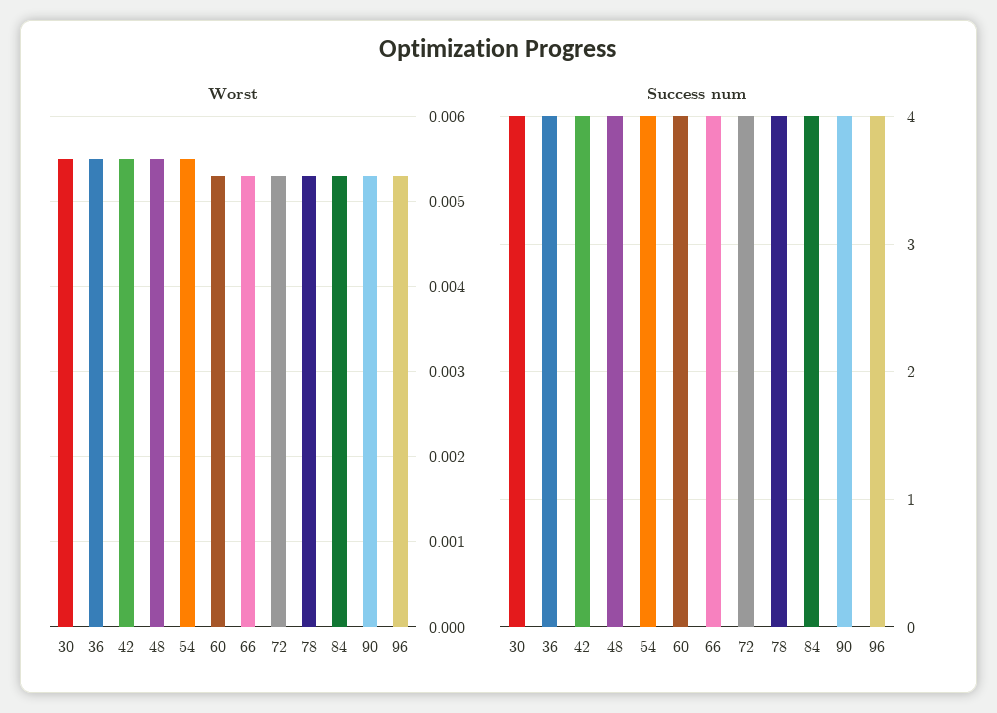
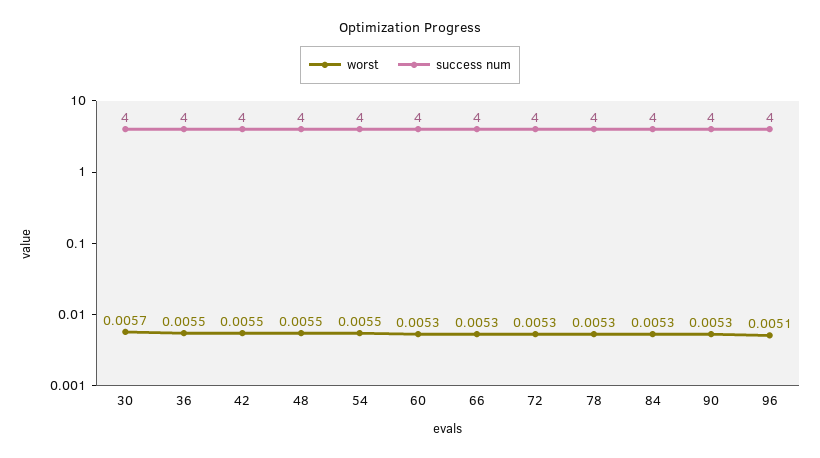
Worst, 30: 0.0055 -> 0.0057
Worst, 96: 0.0053 -> 0.0051

